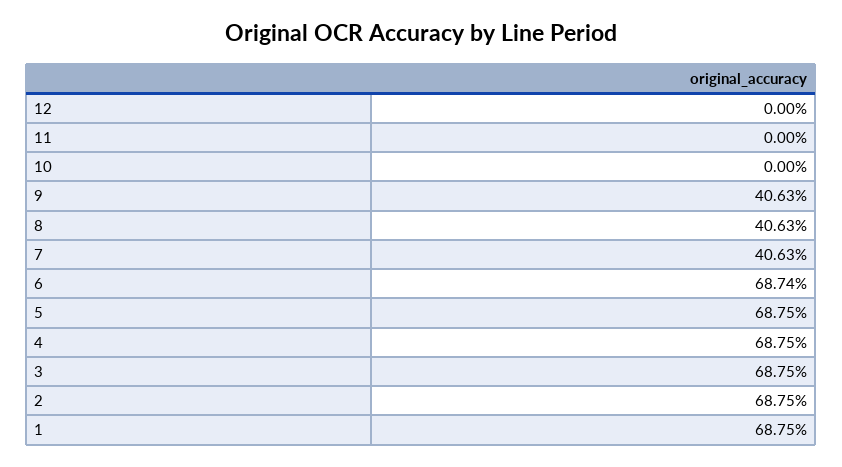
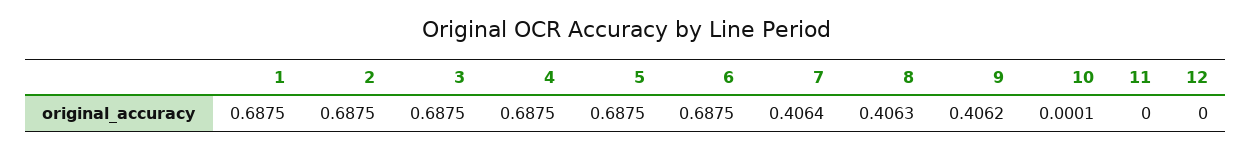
10: 0 -> 0.0001
9: 0.4063 -> 0.4062
7: 0.4063 -> 0.4064
6: 0.6874 -> 0.6875

